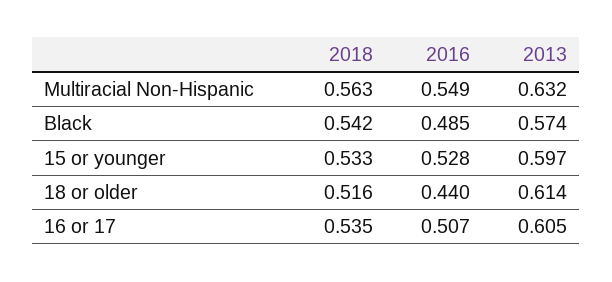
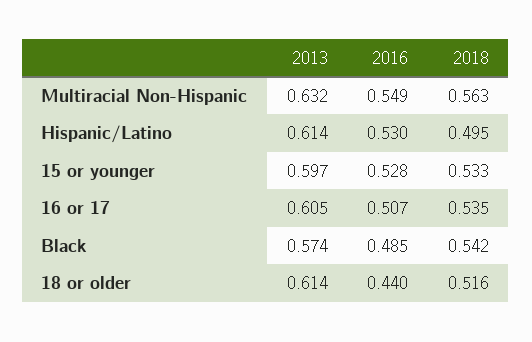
2013, Hispanic/Latino: none -> 0.614
2016, Hispanic/Latino: none -> 0.53
2018, Hispanic/Latino: none -> 0.495

